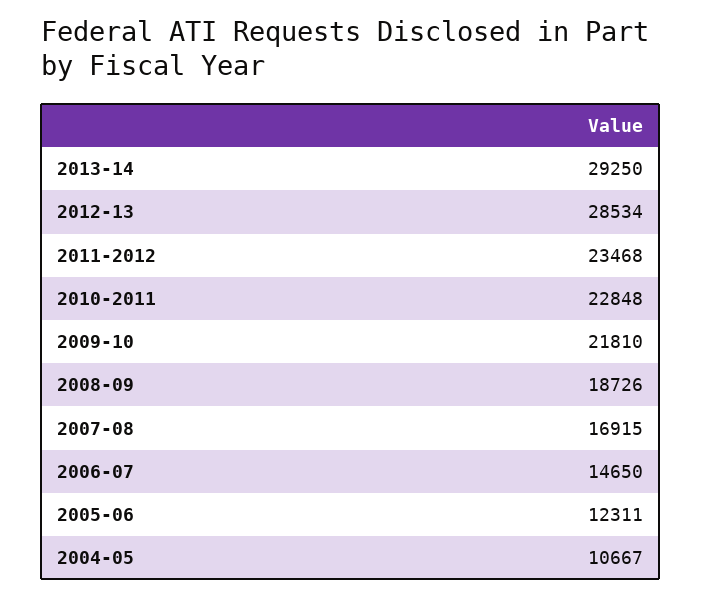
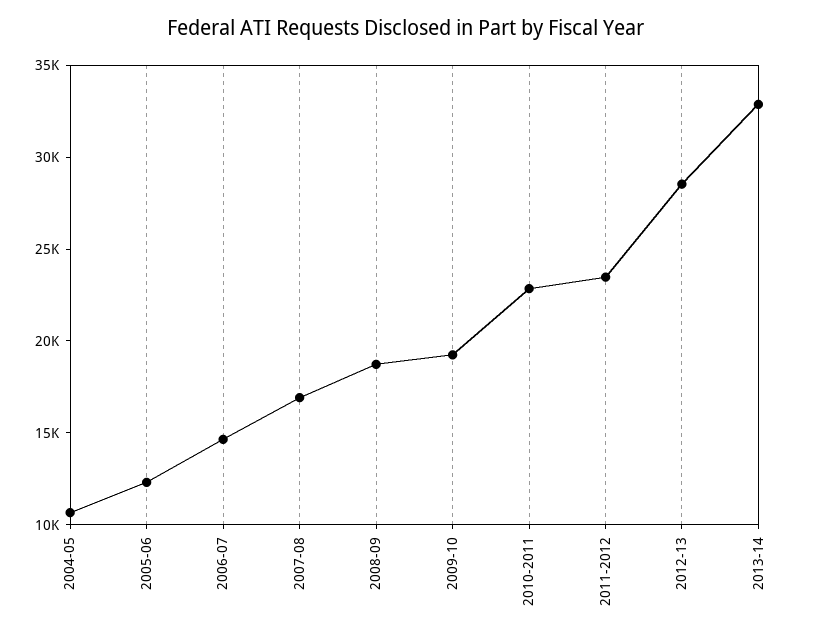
2013-14: 29250 -> 33000
2009-10: 21810 -> 19000

